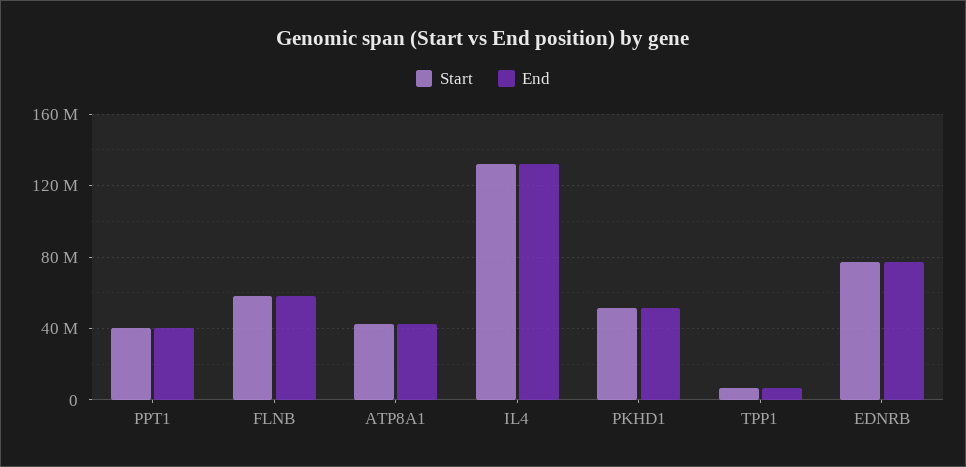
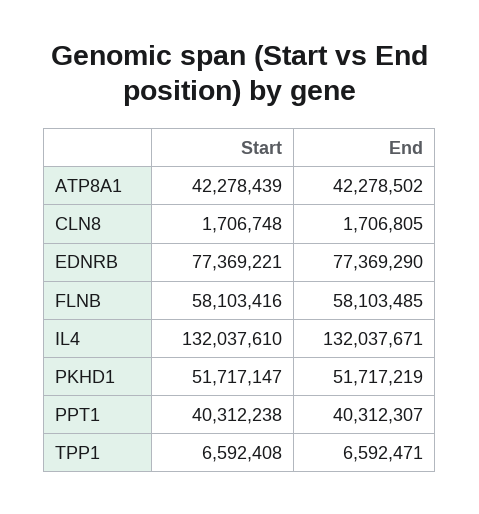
Start, CLN8: none -> 1706748
End, CLN8: none -> 1706805

